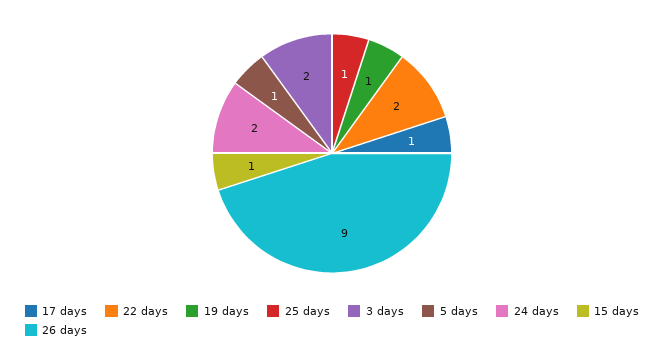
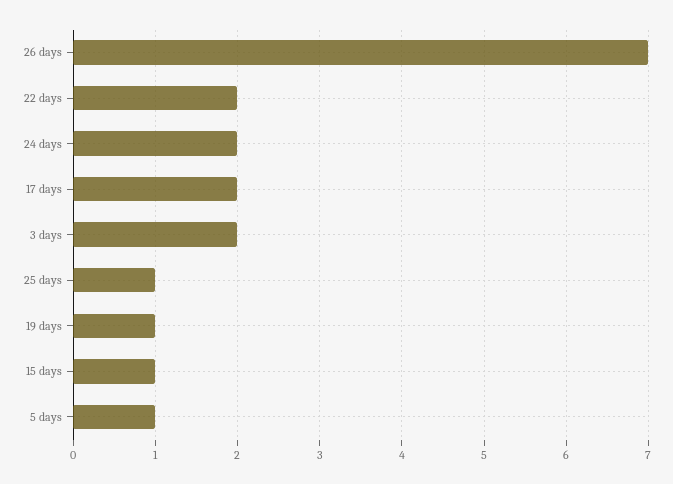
17 days: 1 -> 2
26 days: 9 -> 7

